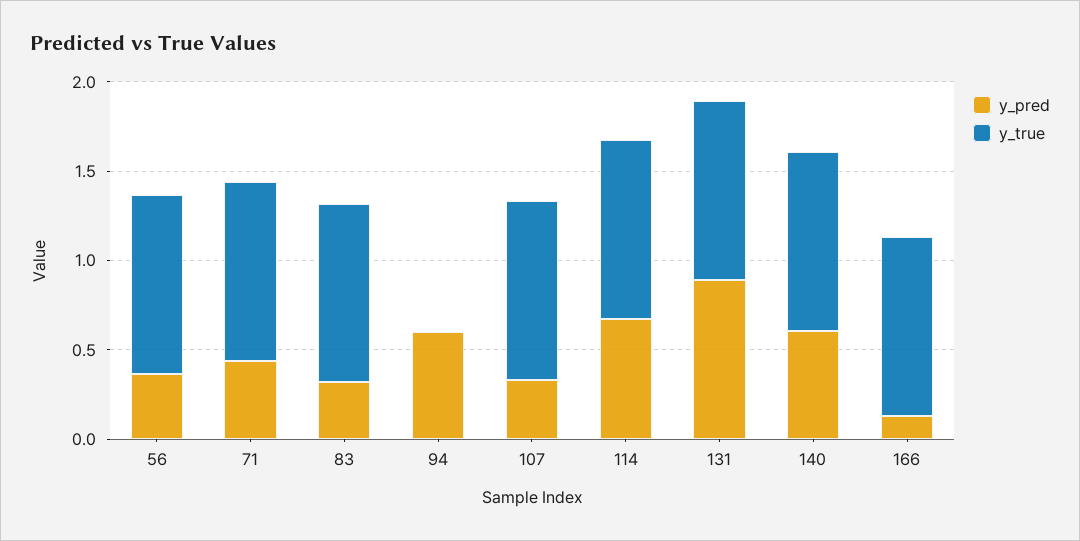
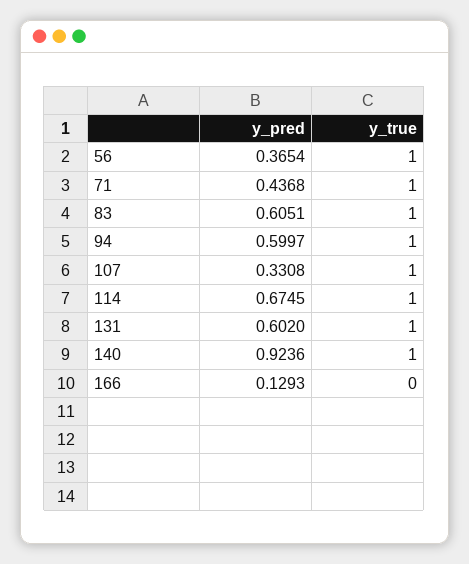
y_pred, 83: 0.3 -> 0.6051
y_true, 94: 0 -> 1
y_pred, 131: 0.9 -> 0.602
y_pred, 140: 0.6 -> 0.9236
y_true, 166: 1 -> 0

